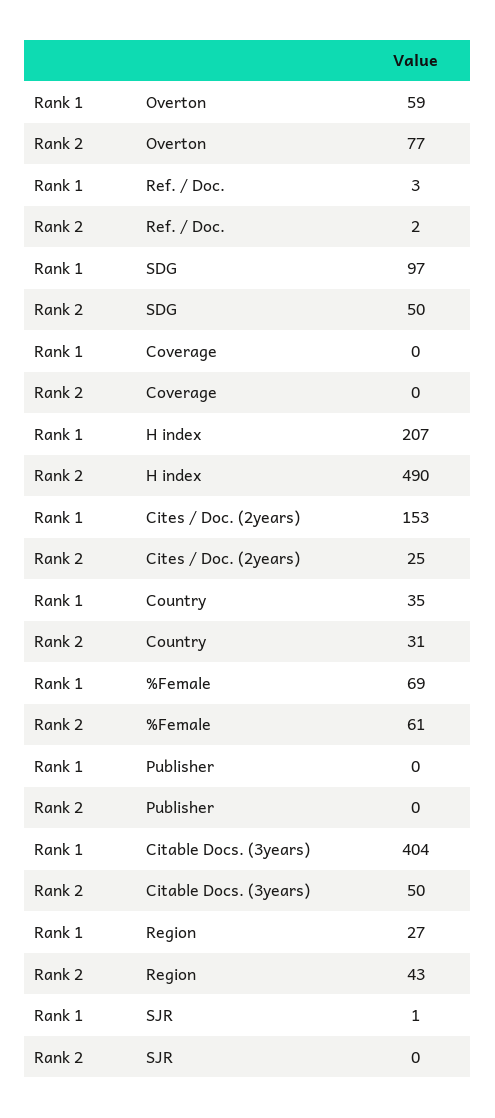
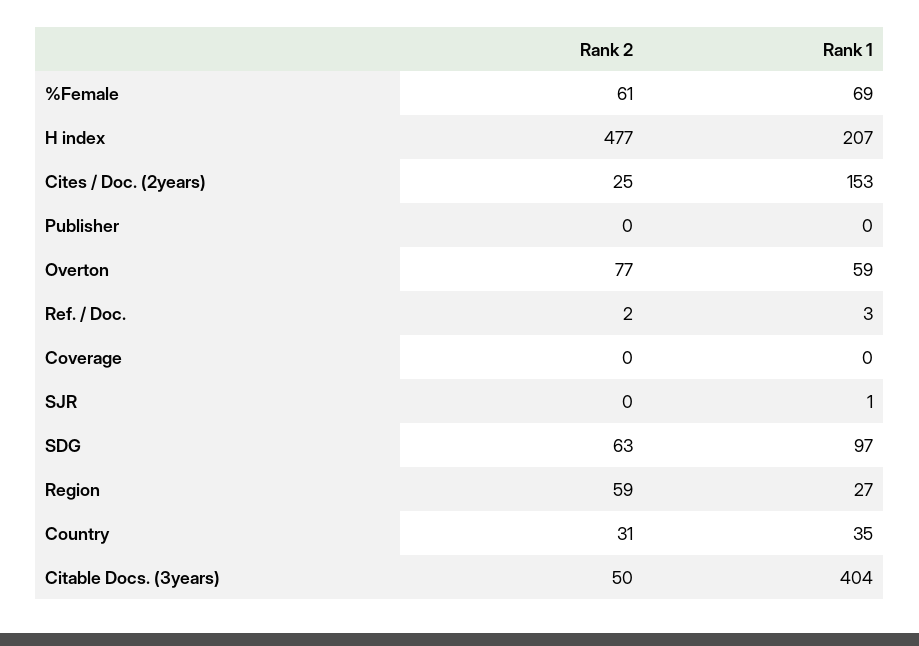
Rank 2, SDG: 50 -> 63
Rank 2, H index: 490 -> 477
Rank 2, Region: 43 -> 59

